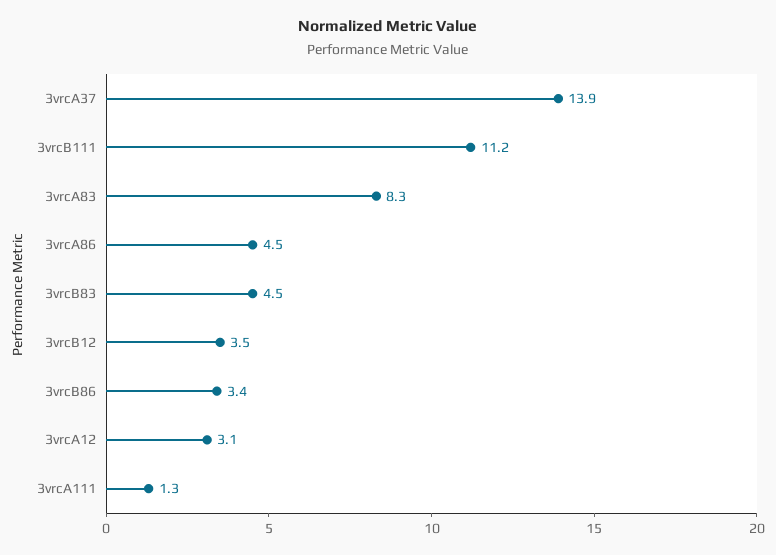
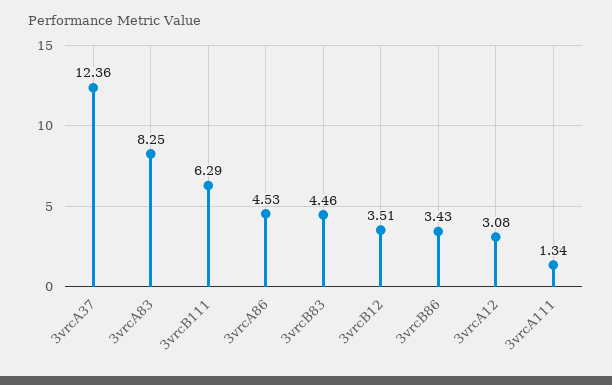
3vrcA37: 13.9 -> 12.36
3vrcB111: 11.2 -> 6.29

